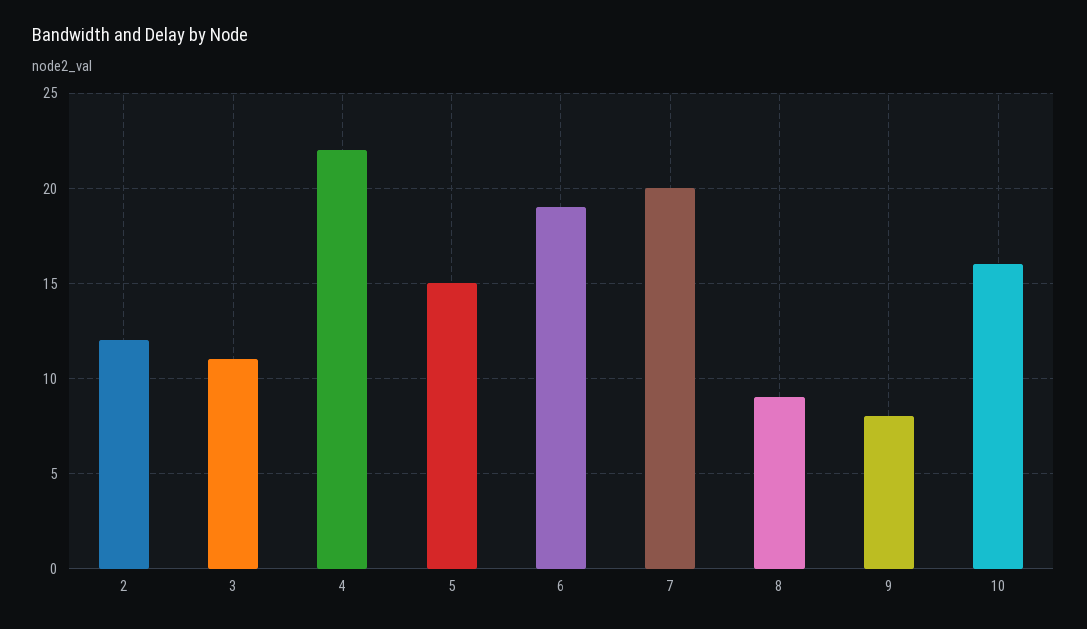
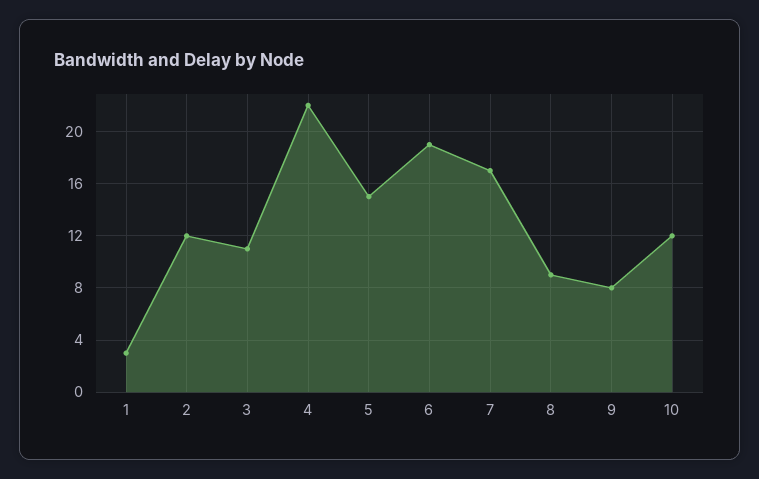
7: 20 -> 17
10: 16 -> 12
1: none -> 3

